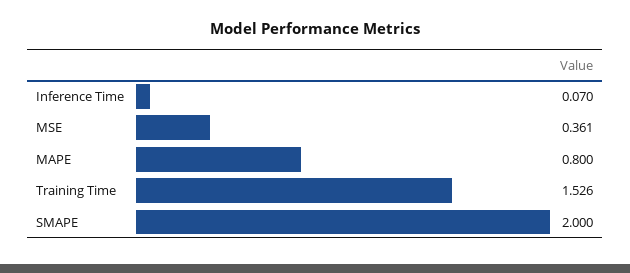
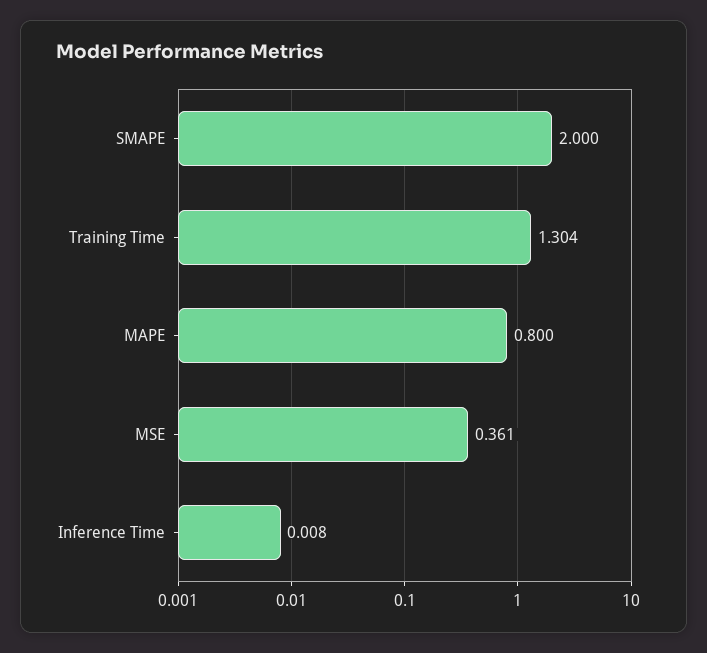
Inference Time: 0.07 -> 0.008
Training Time: 1.526 -> 1.304

